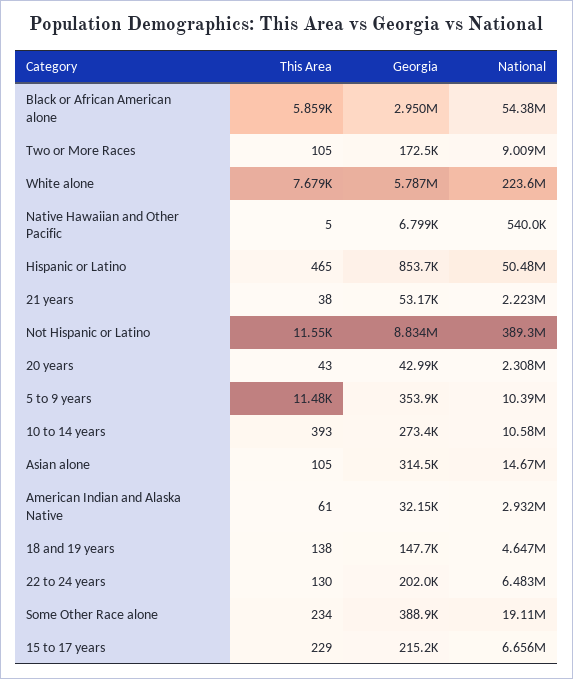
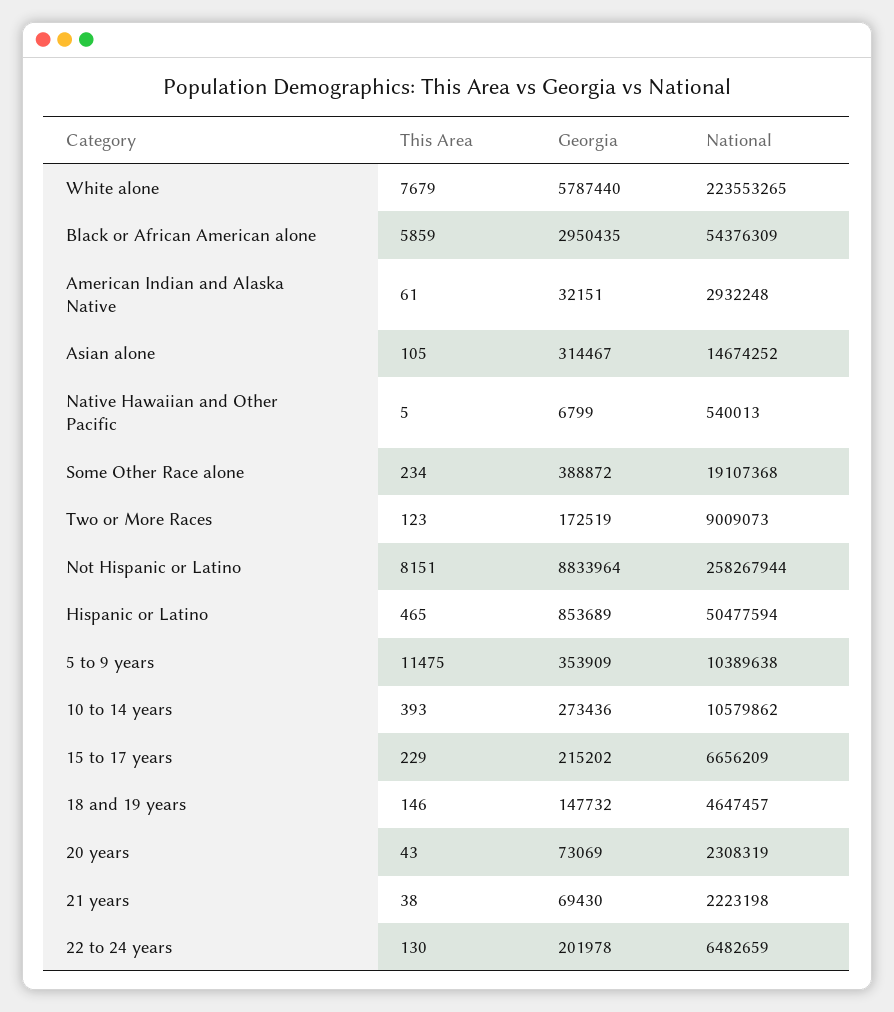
This Area, Two or More Races: 105 -> 123
Georgia, 21 years: 53170 -> 69430
This Area, Not Hispanic or Latino: 11550 -> 8151
National, Not Hispanic or Latino: 389300000 -> 258267944
Georgia, 20 years: 42990 -> 73069
This Area, 18 and 19 years: 138 -> 146

